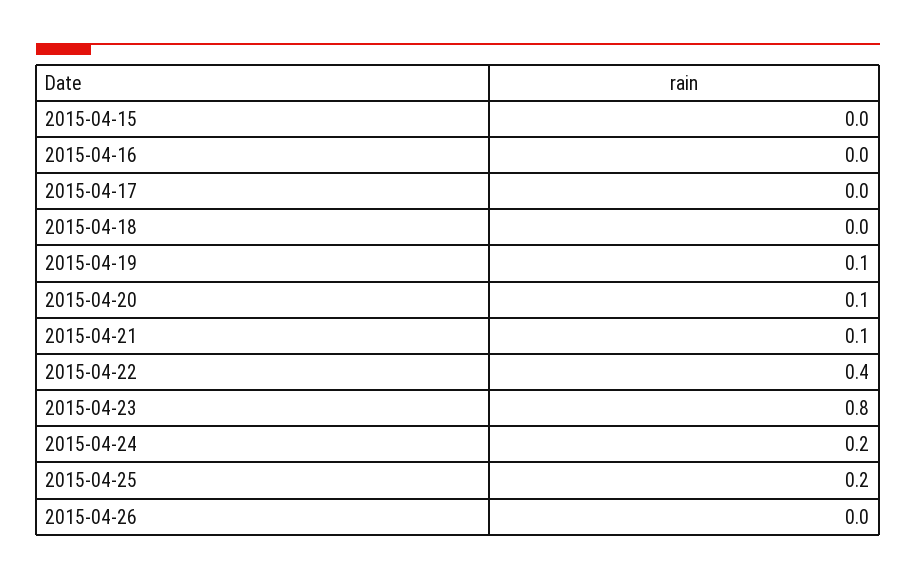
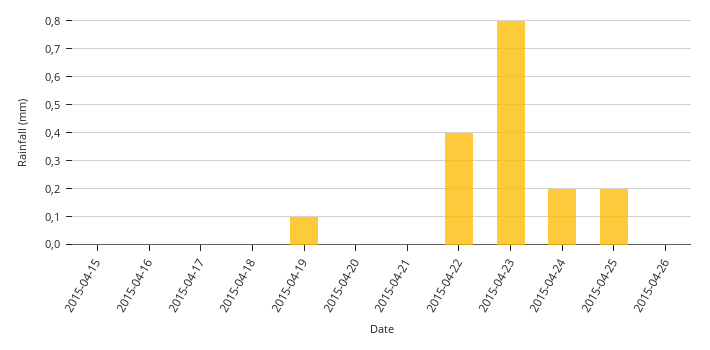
2015-04-20: 0.1 -> 0
2015-04-21: 0.1 -> 0

